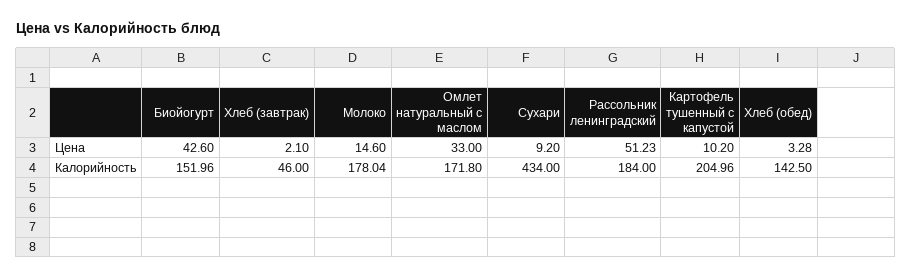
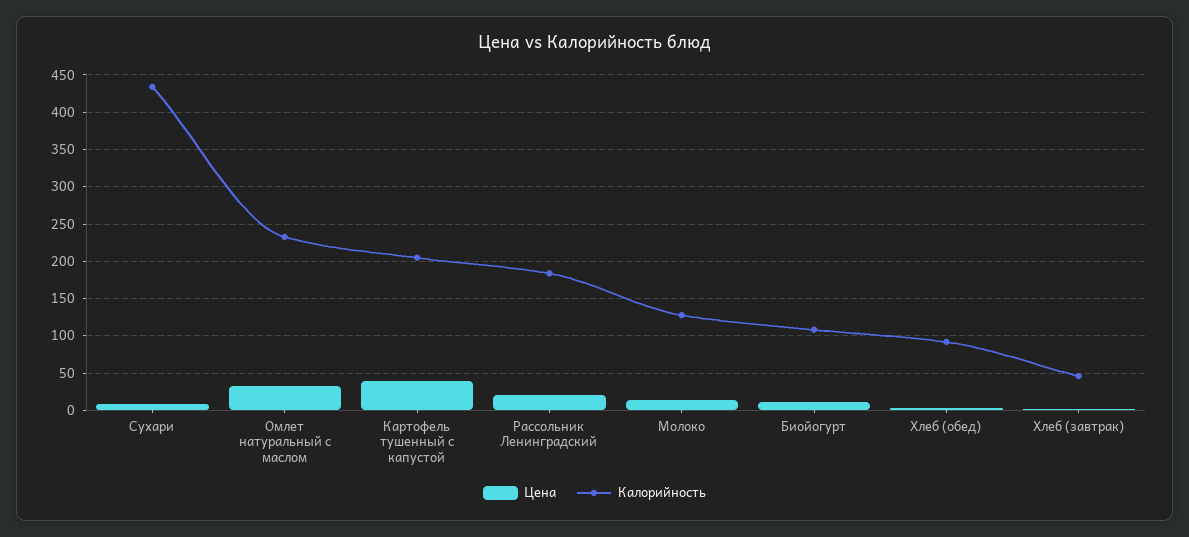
Цена, Биойогурт: 42.6 -> 10
Цена, Рассольник ленинградский: 51.23 -> 20
Цена, Картофель тушенный с капустой: 10.2 -> 40
Калорийность, Биойогурт: 151.96 -> 110
Калорийность, Молоко: 178.04 -> 130
Калорийность, Омлет натуральный с маслом: 171.8 -> 230
Калорийность, Хлеб (обед): 142.5 -> 90

